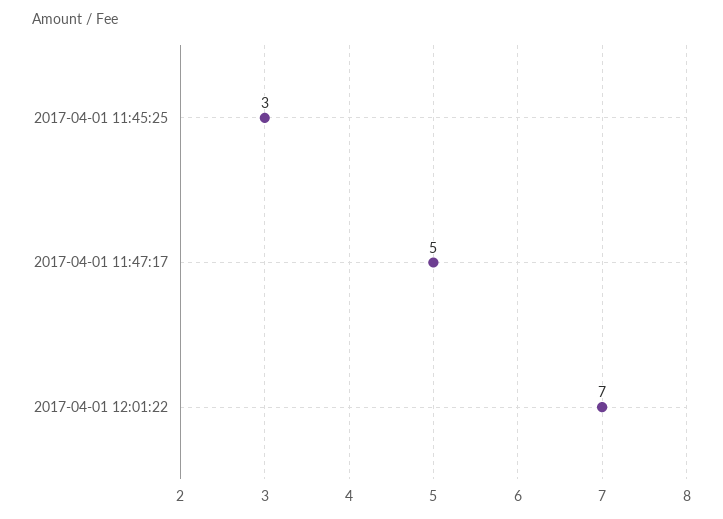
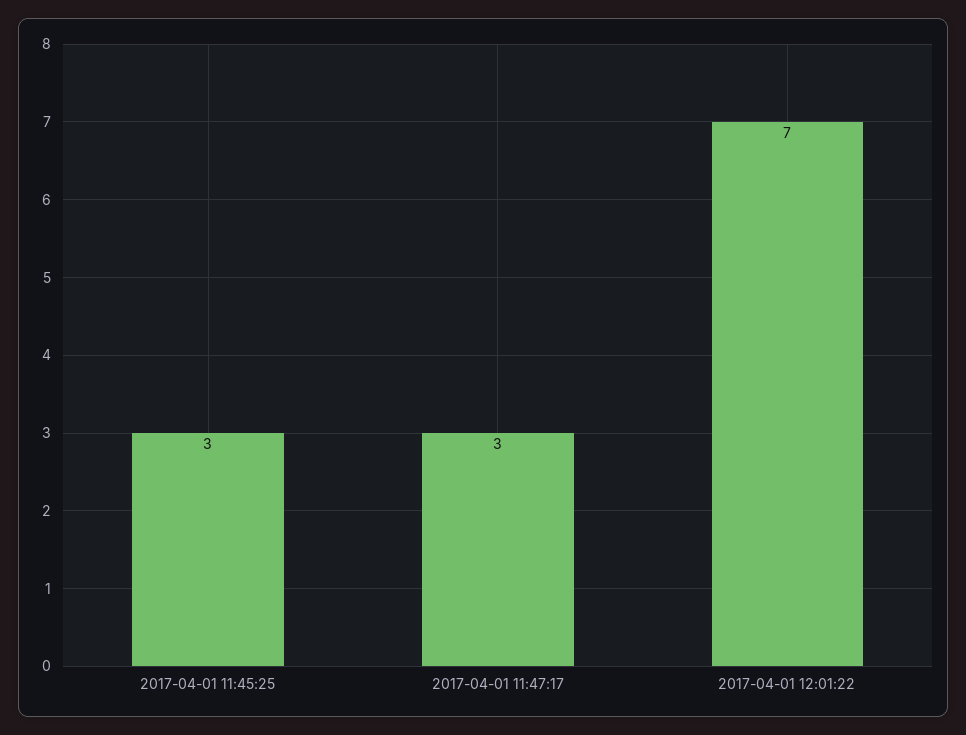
2017-04-01 11:47:17: 5 -> 3

